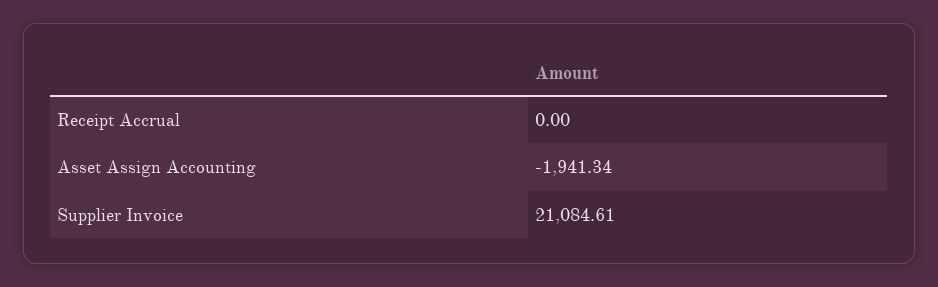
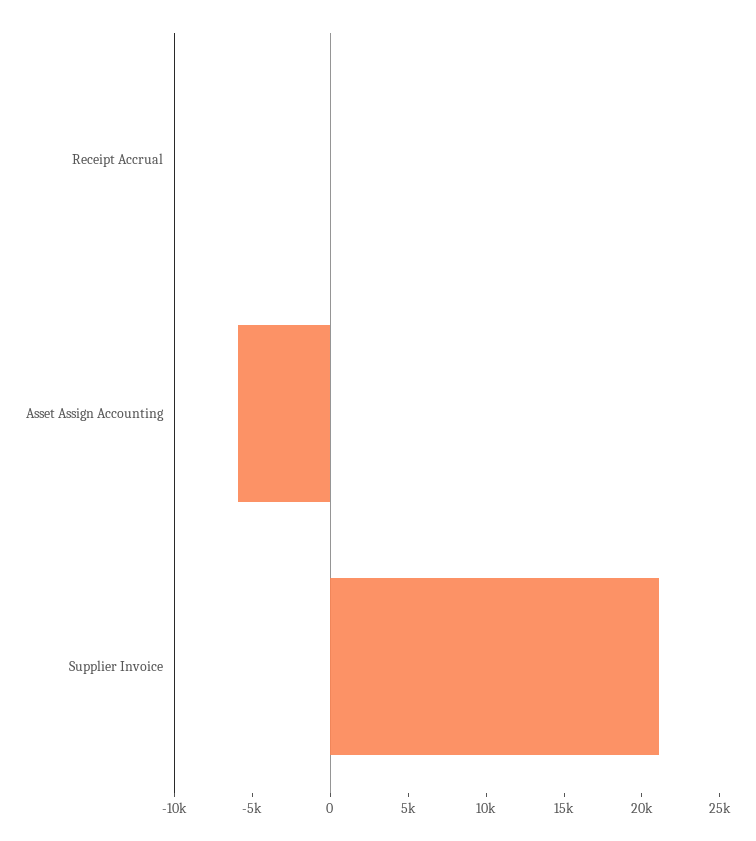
Asset Assign Accounting: -1941.34 -> -6000

